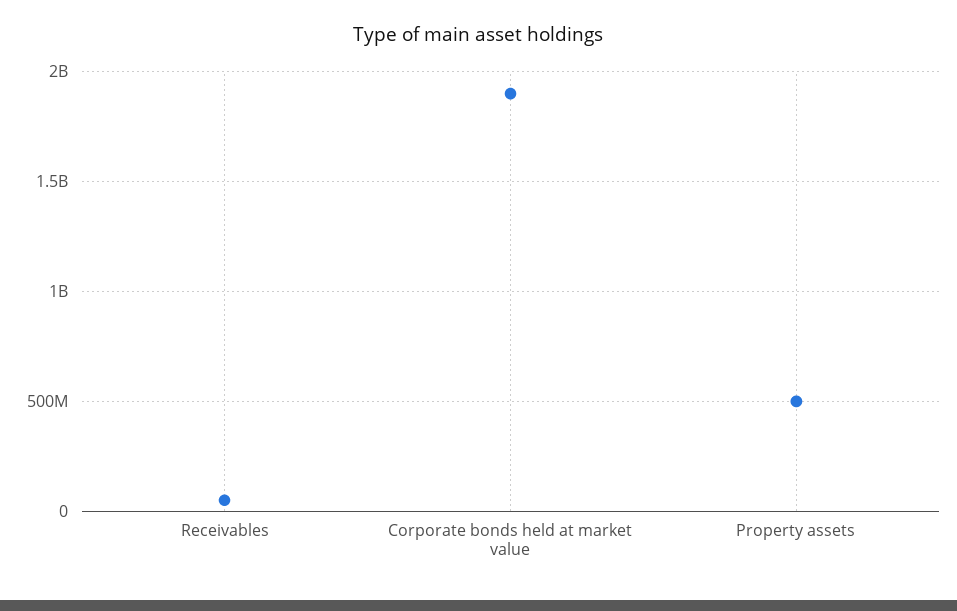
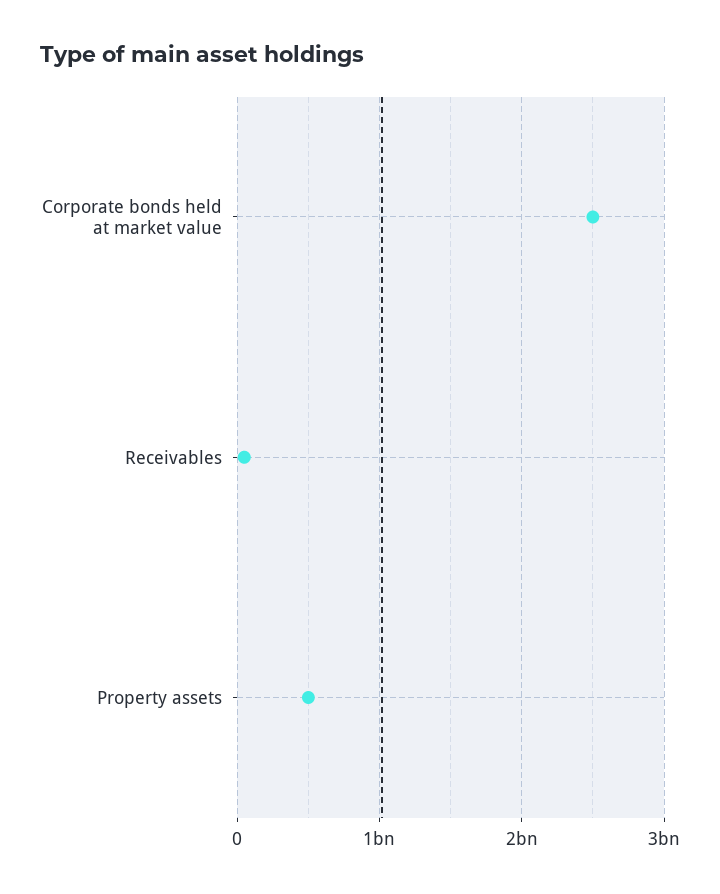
Corporate bonds held at market value: 1900000000 -> 2500000000

